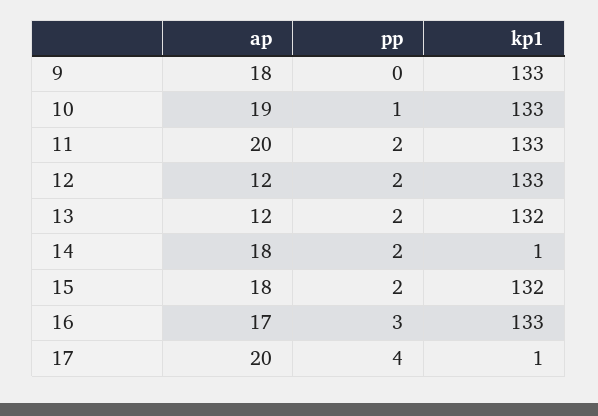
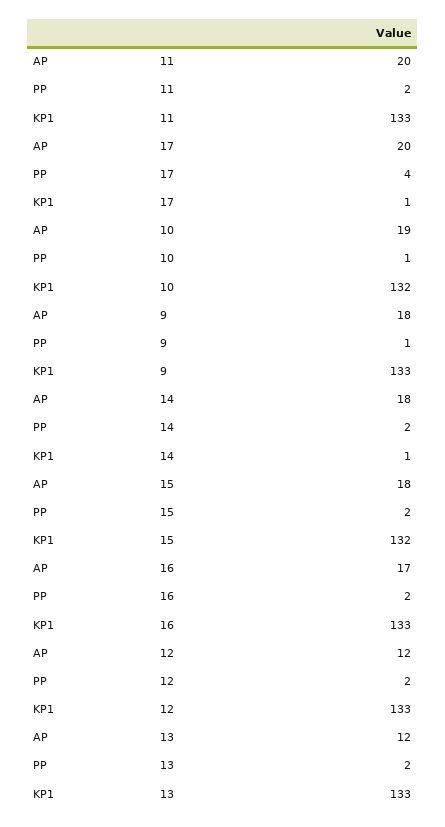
pp, 9: 0 -> 1
kp1, 10: 133 -> 132
kp1, 13: 132 -> 133
pp, 16: 3 -> 2

